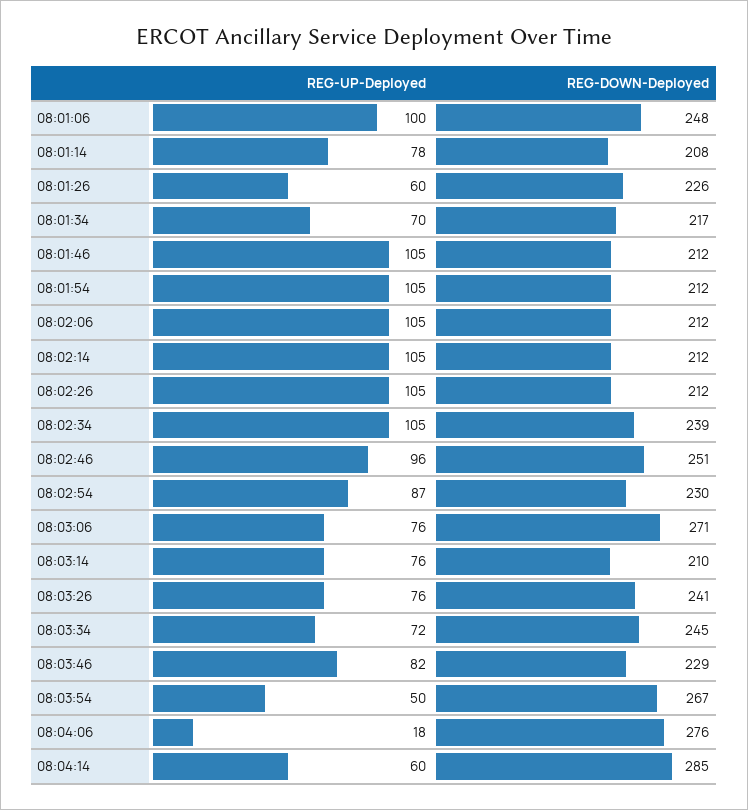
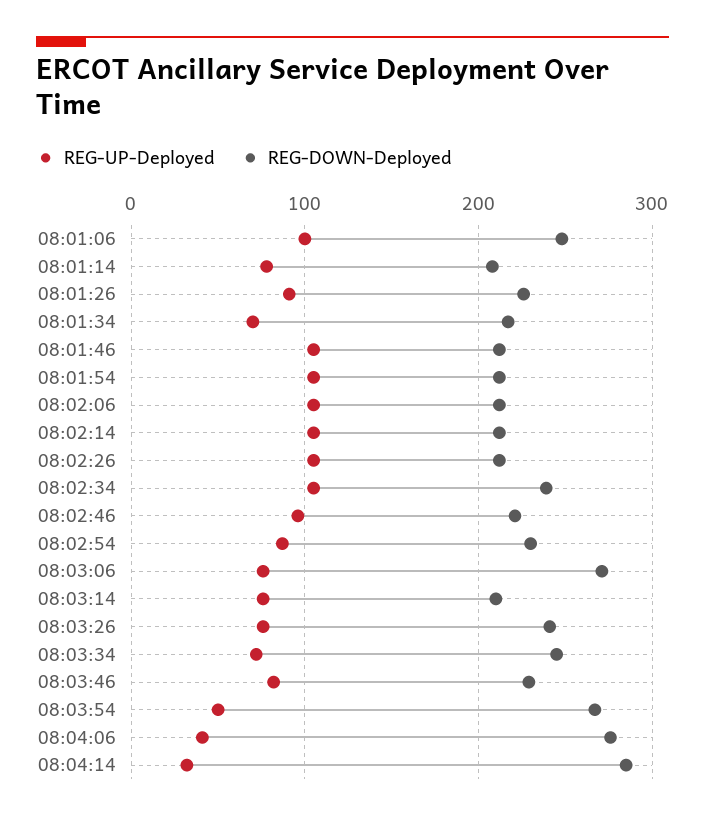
REG-UP-Deployed, 08:01:26: 60 -> 90
REG-DOWN-Deployed, 08:02:46: 251 -> 220
REG-UP-Deployed, 08:04:06: 18 -> 40
REG-UP-Deployed, 08:04:14: 60 -> 30

